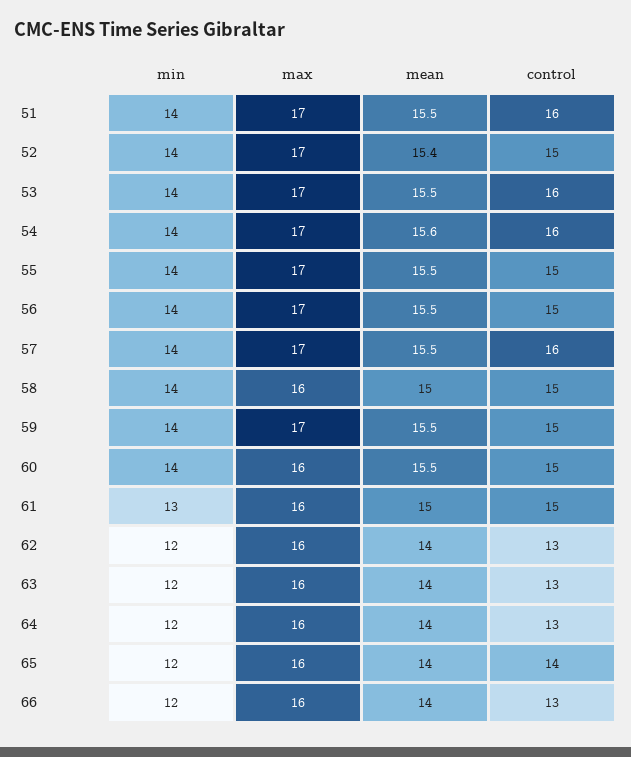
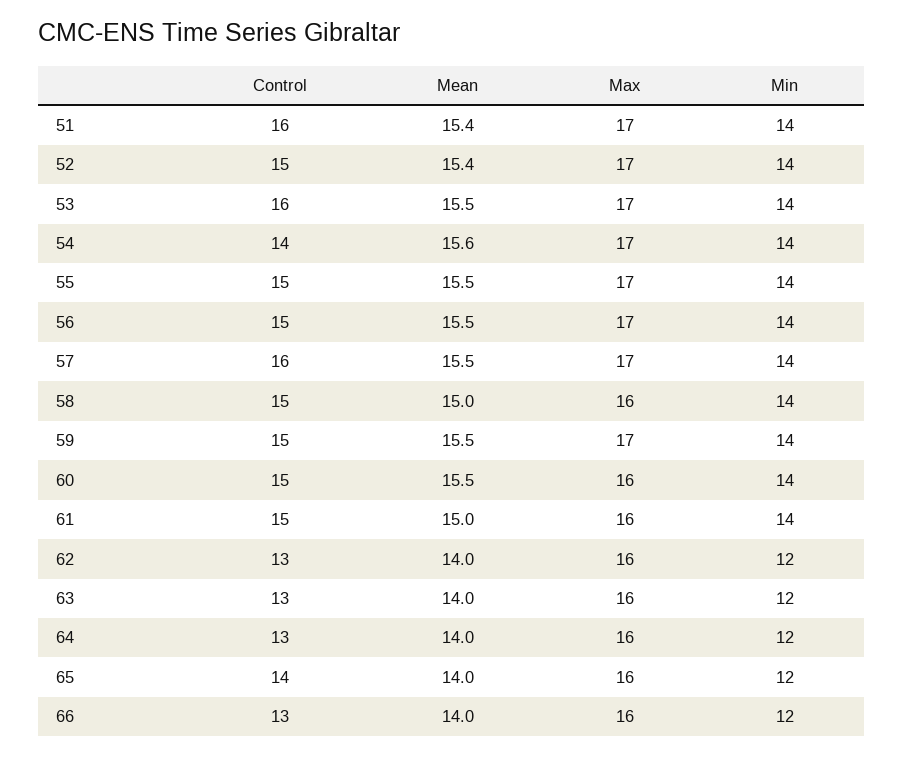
mean, 51: 15.5 -> 15.4
control, 54: 16 -> 14
min, 61: 13 -> 14

